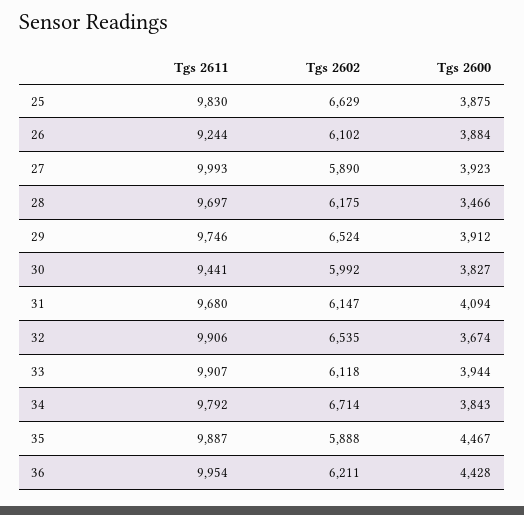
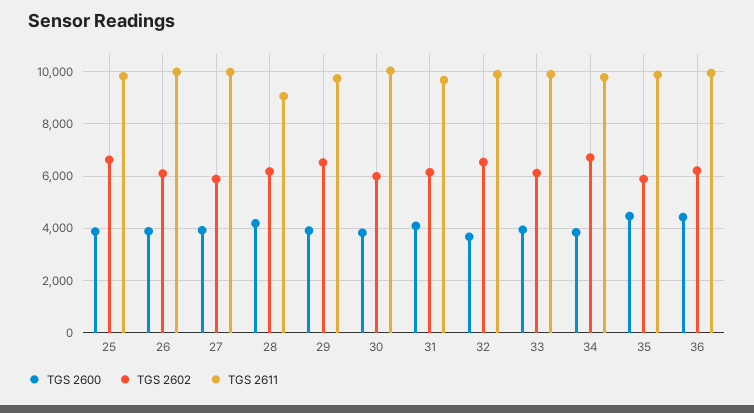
Tgs 2611, 26: 9244 -> 10000
Tgs 2611, 28: 9697 -> 9000
Tgs 2600, 28: 3466 -> 4250
Tgs 2611, 30: 9441 -> 10000

